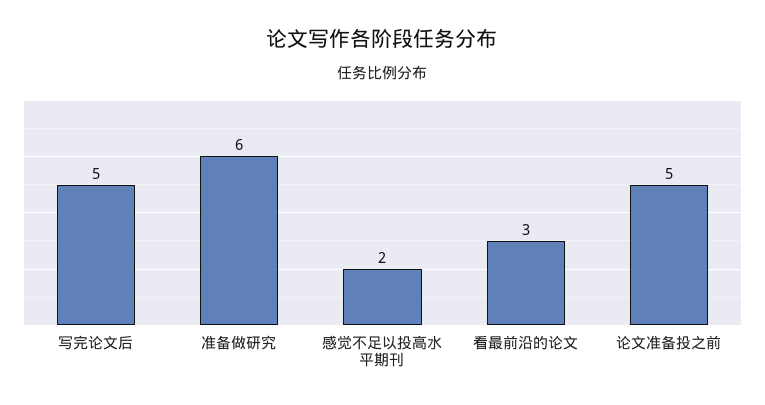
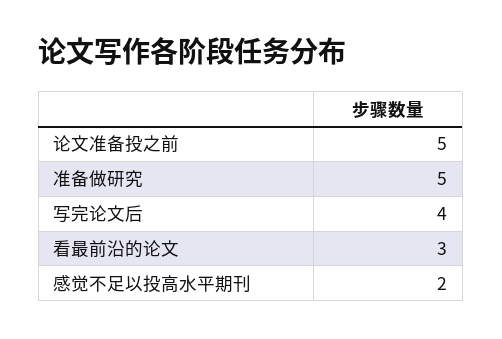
写完论文后: 5 -> 4
准备做研究: 6 -> 5

